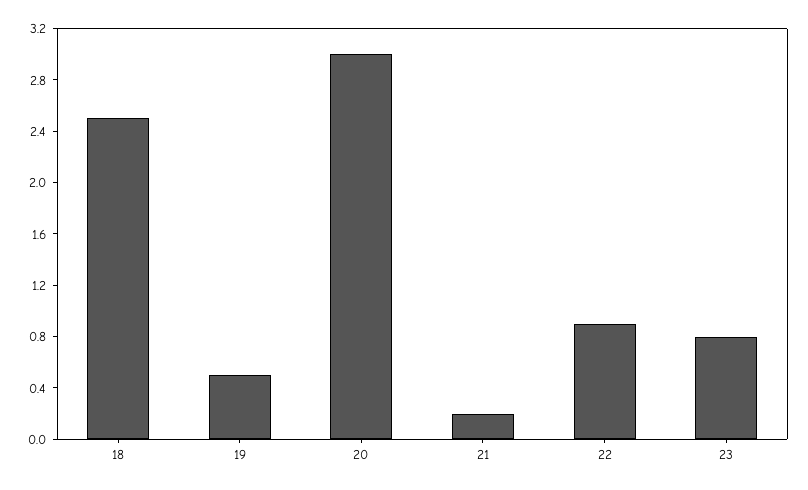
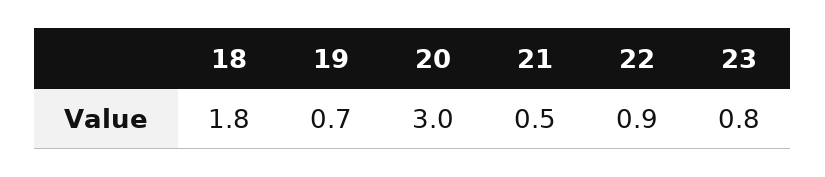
18: 2.5 -> 1.8
19: 0.5 -> 0.7
21: 0.2 -> 0.5

